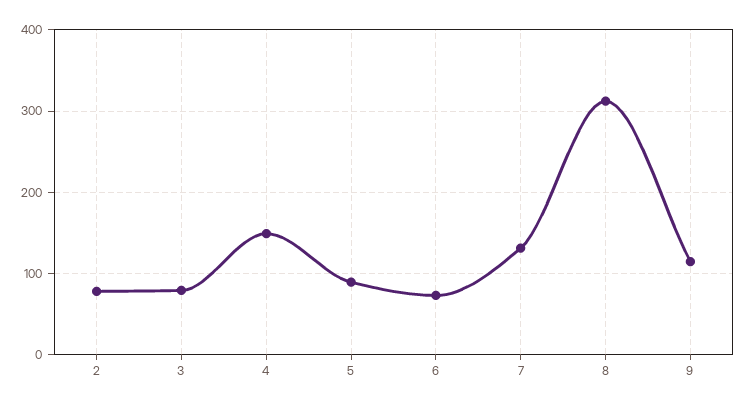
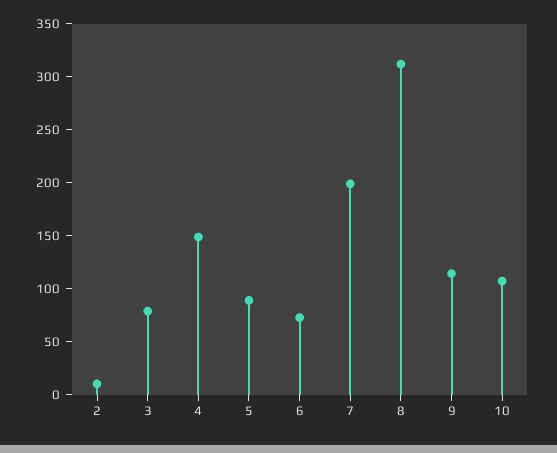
2: 80 -> 10
7: 130 -> 200
10: none -> 110

